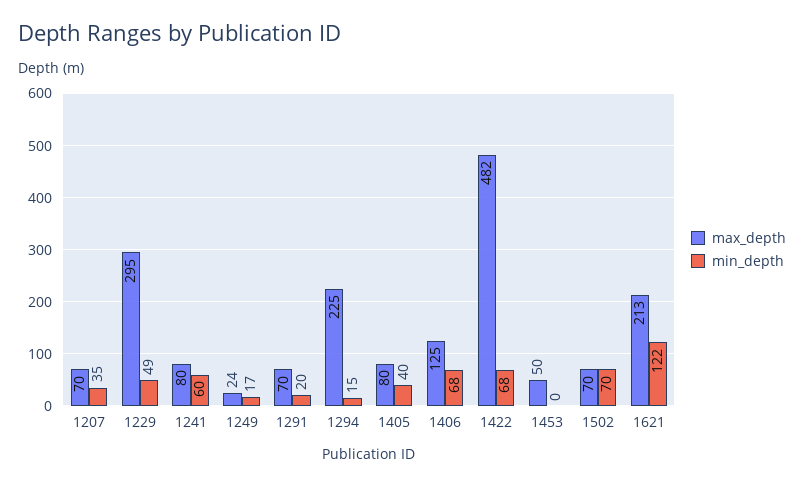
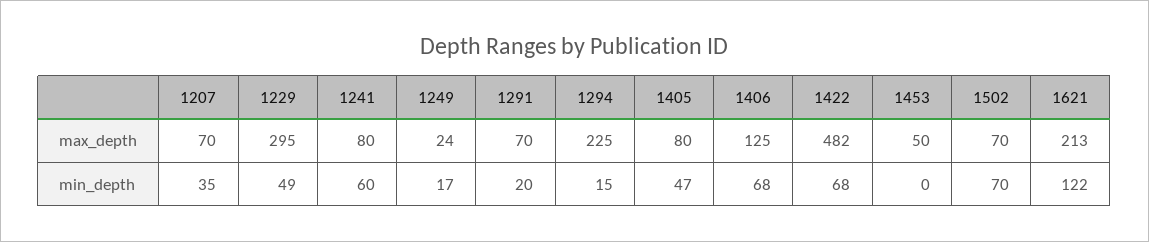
min_depth, 1405: 40 -> 47

